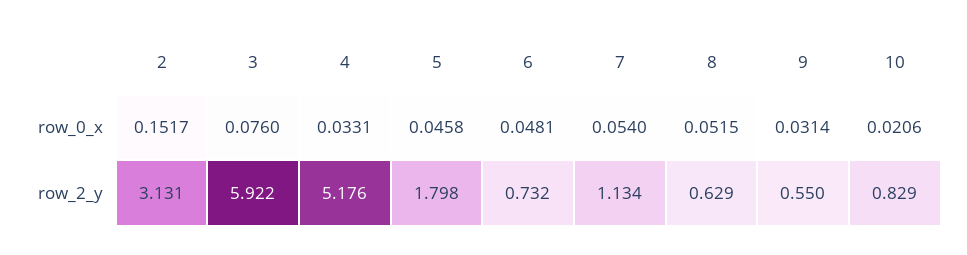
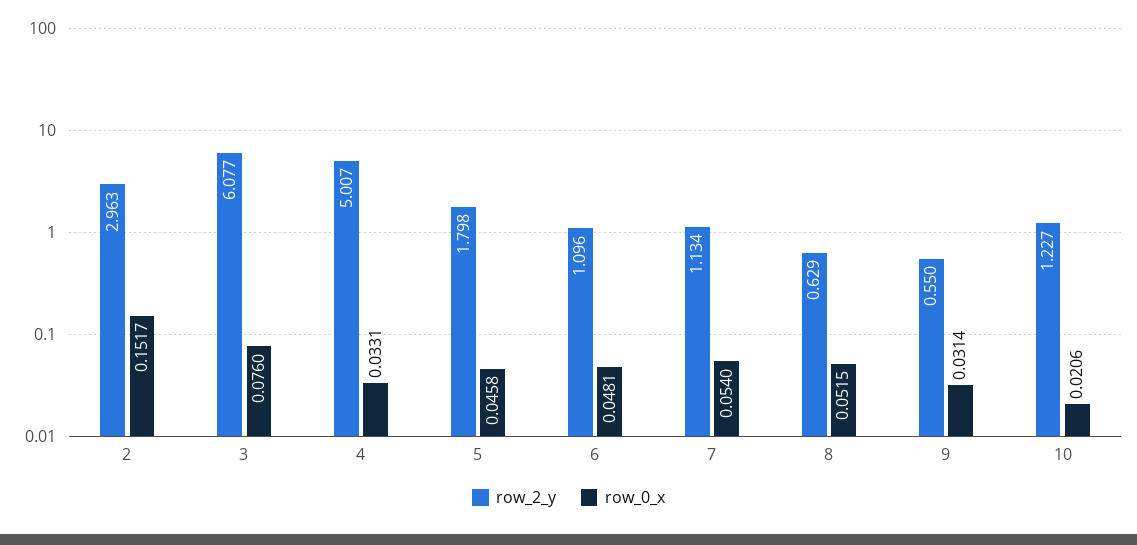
row_2_y, 2: 3.131 -> 2.963
row_2_y, 3: 5.922 -> 6.077
row_2_y, 4: 5.176 -> 5.007
row_2_y, 6: 0.732 -> 1.096
row_2_y, 10: 0.829 -> 1.227

